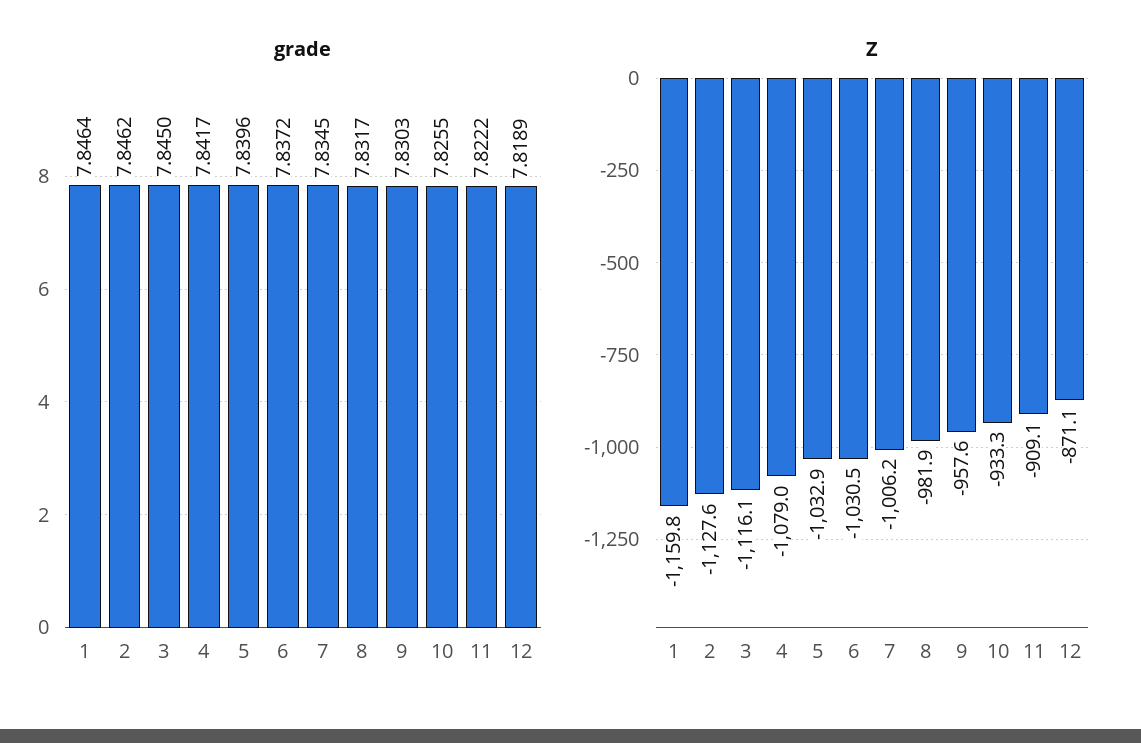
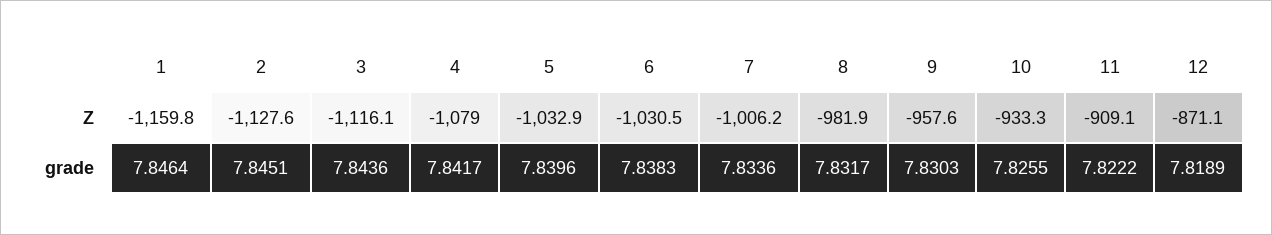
grade, 2: 7.8462 -> 7.8451
grade, 3: 7.845 -> 7.8436
grade, 6: 7.8372 -> 7.8383
grade, 7: 7.8345 -> 7.8336

